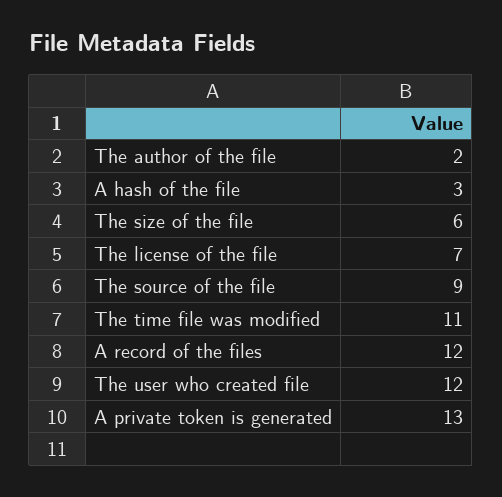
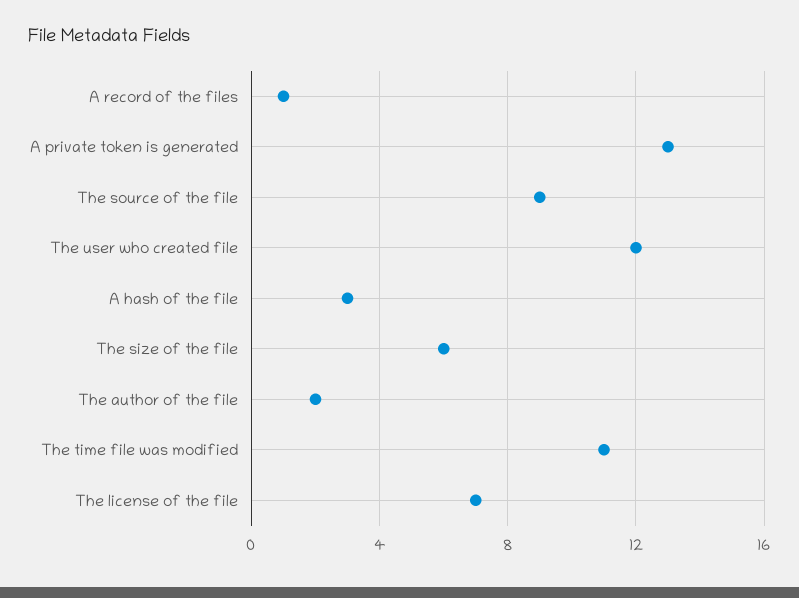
A record of the files: 12 -> 1

